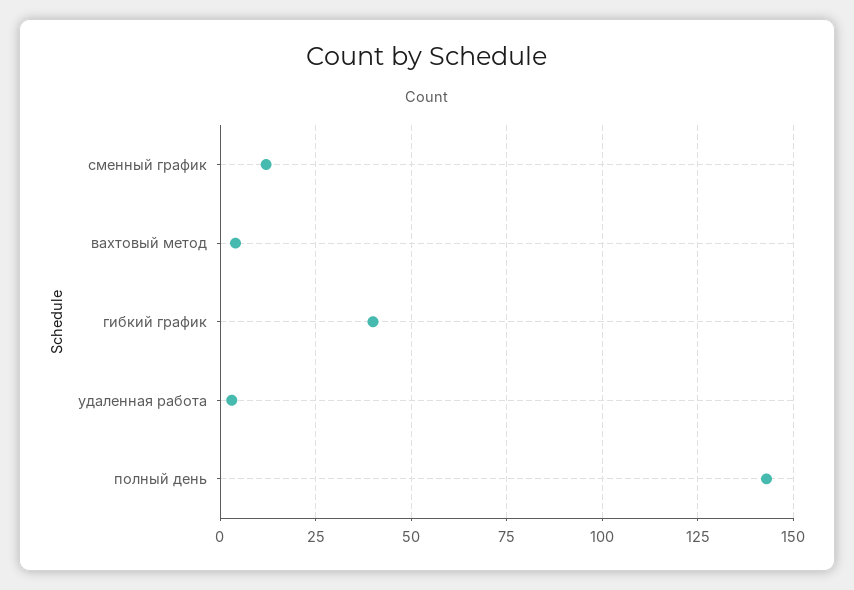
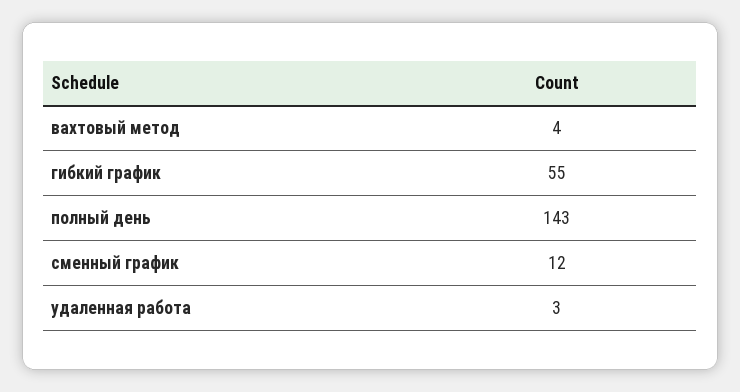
гибкий график: 40 -> 55

